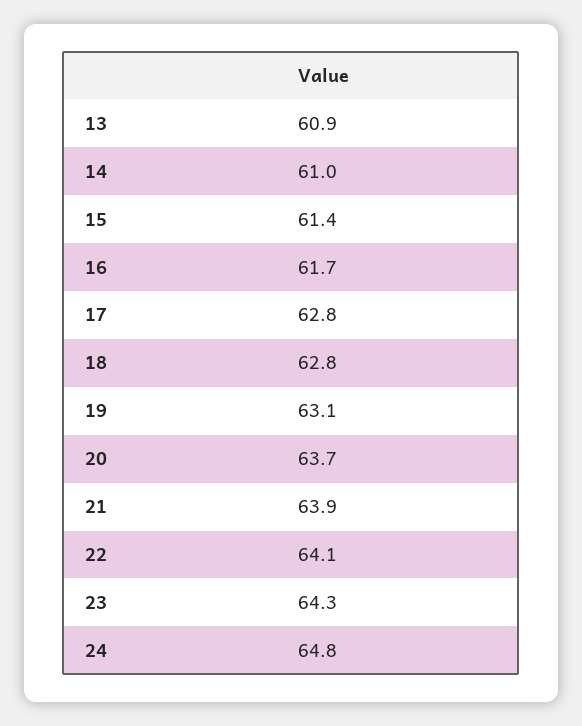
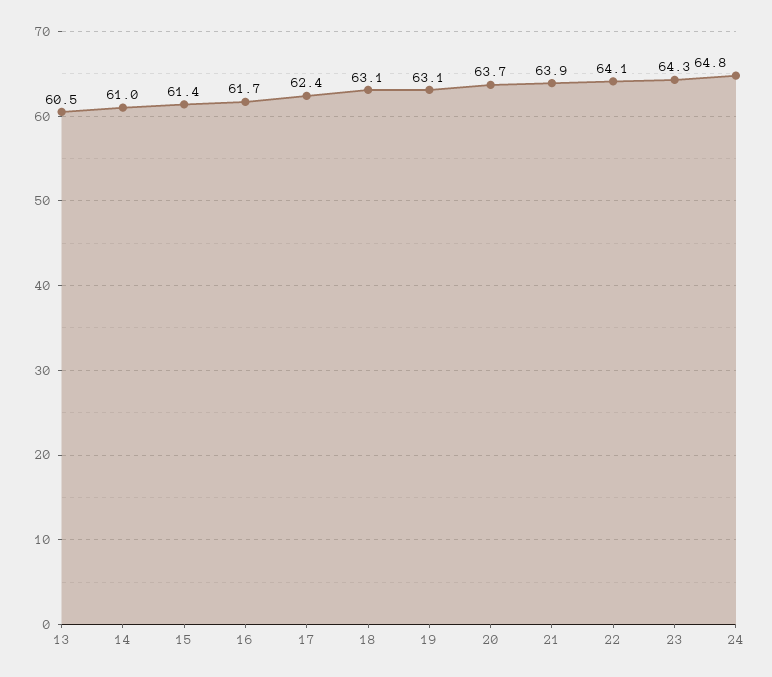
13: 60.9 -> 60.5
17: 62.8 -> 62.4
18: 62.8 -> 63.1

